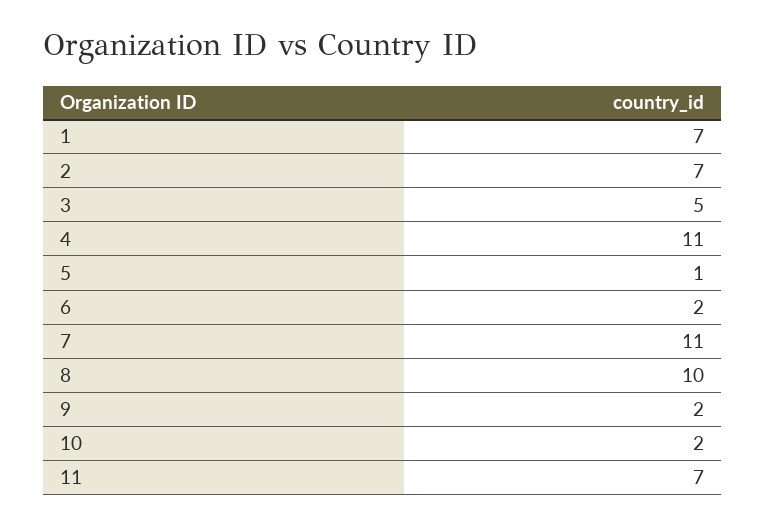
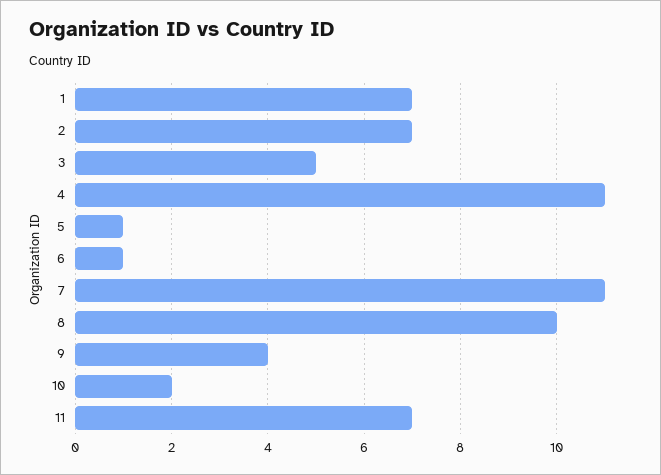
6: 2 -> 1
9: 2 -> 4

